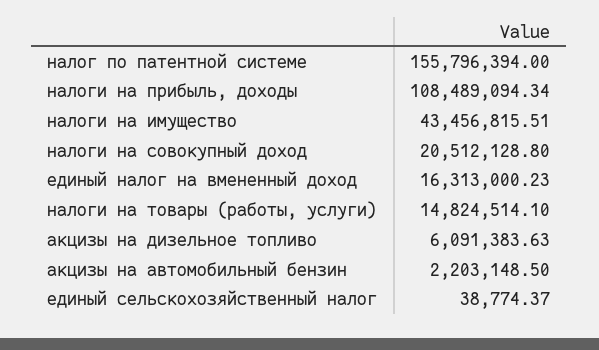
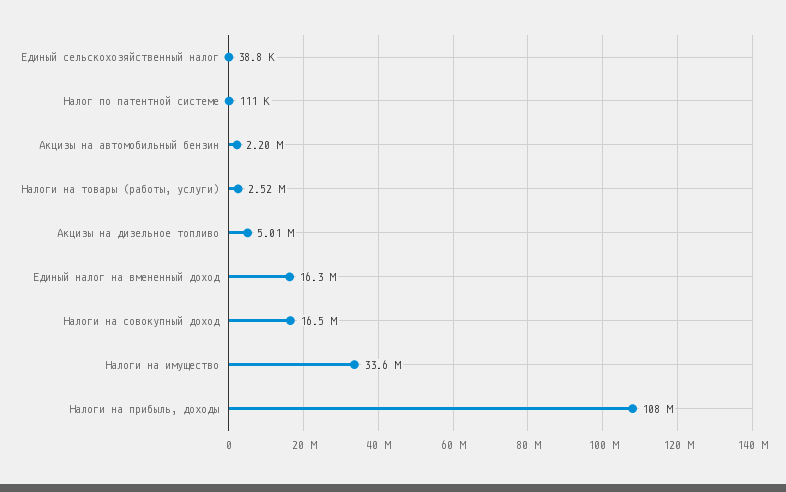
налог по патентной системе: 155796394 -> 111000
налоги на имущество: 43456815.51 -> 33600000
налоги на совокупный доход: 20512128.8 -> 16500000
налоги на товары (работы, услуги): 14824514.1 -> 2520000
акцизы на дизельное топливо: 6091383.63 -> 5010000

